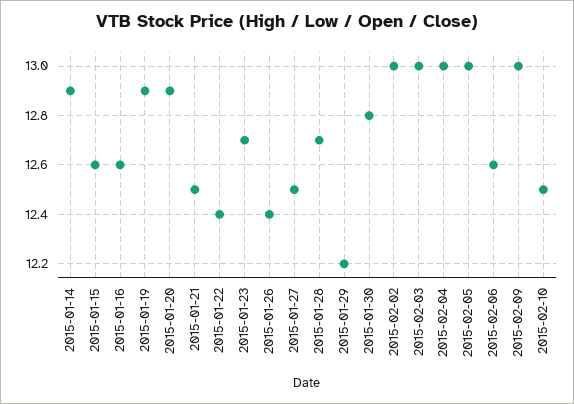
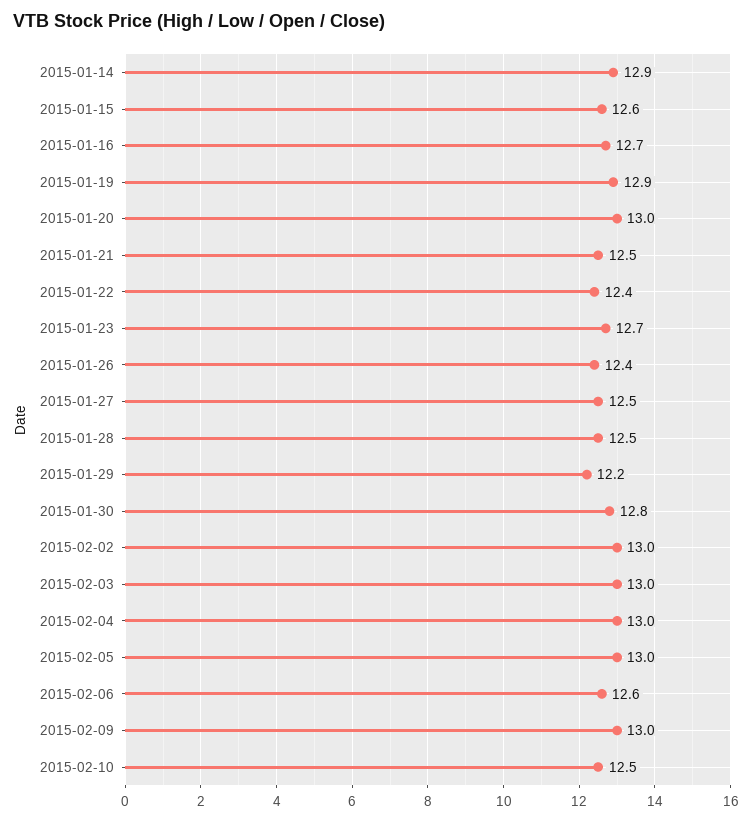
2015-01-16: 12.6 -> 12.7
2015-01-20: 12.9 -> 13
2015-01-28: 12.7 -> 12.5

